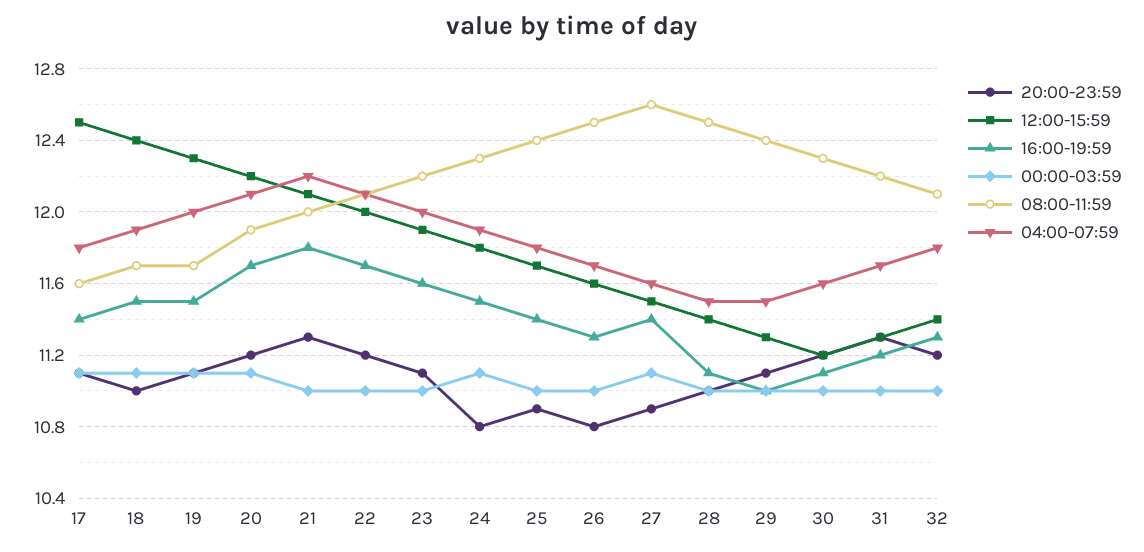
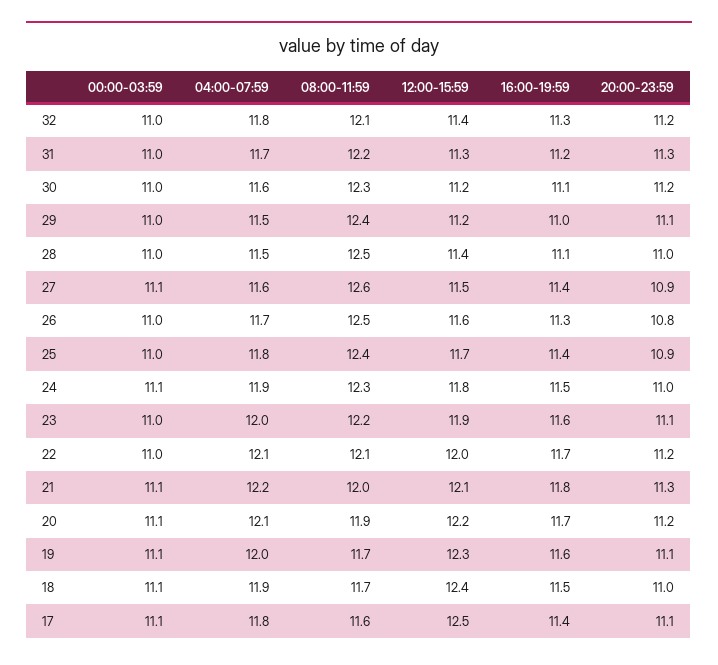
16:00-19:59, 19: 11.5 -> 11.6
00:00-03:59, 21: 11 -> 11.1
20:00-23:59, 24: 10.8 -> 11
12:00-15:59, 29: 11.3 -> 11.2

